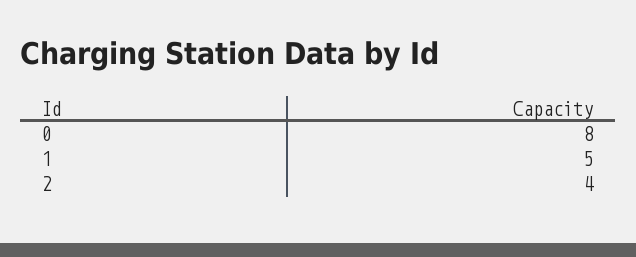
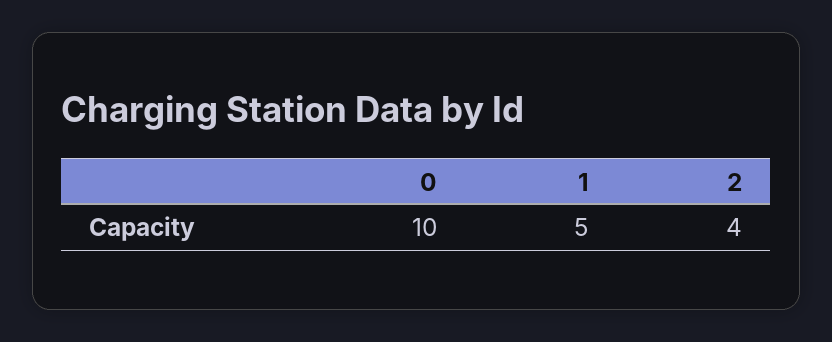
0: 8 -> 10

